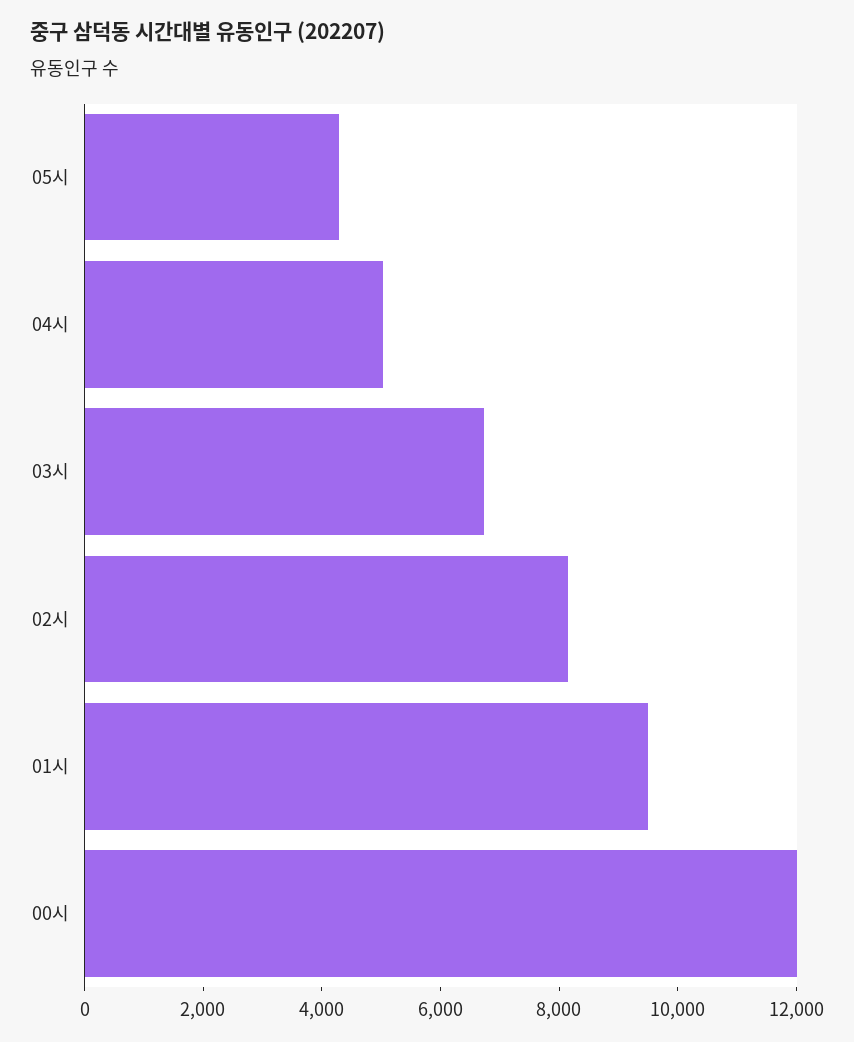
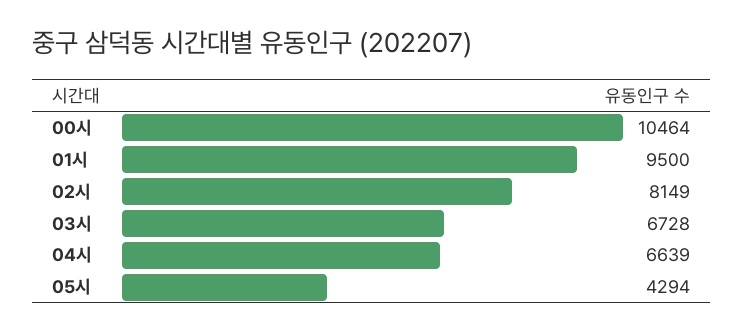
04시: 5000 -> 6639
00시: 12000 -> 10464

